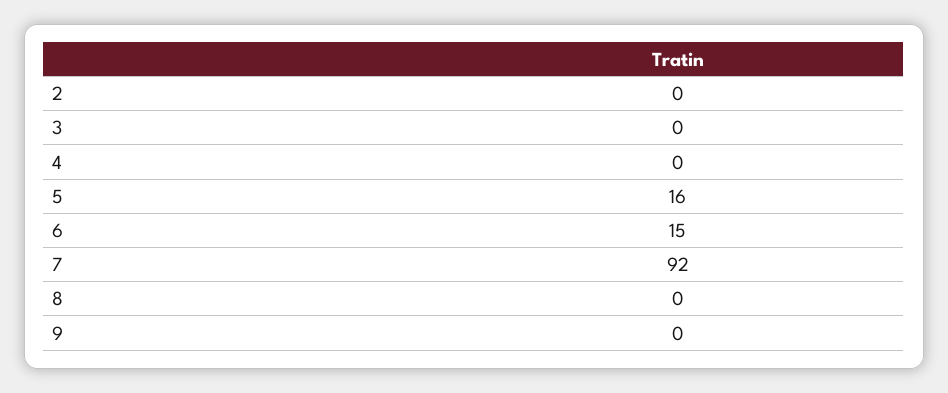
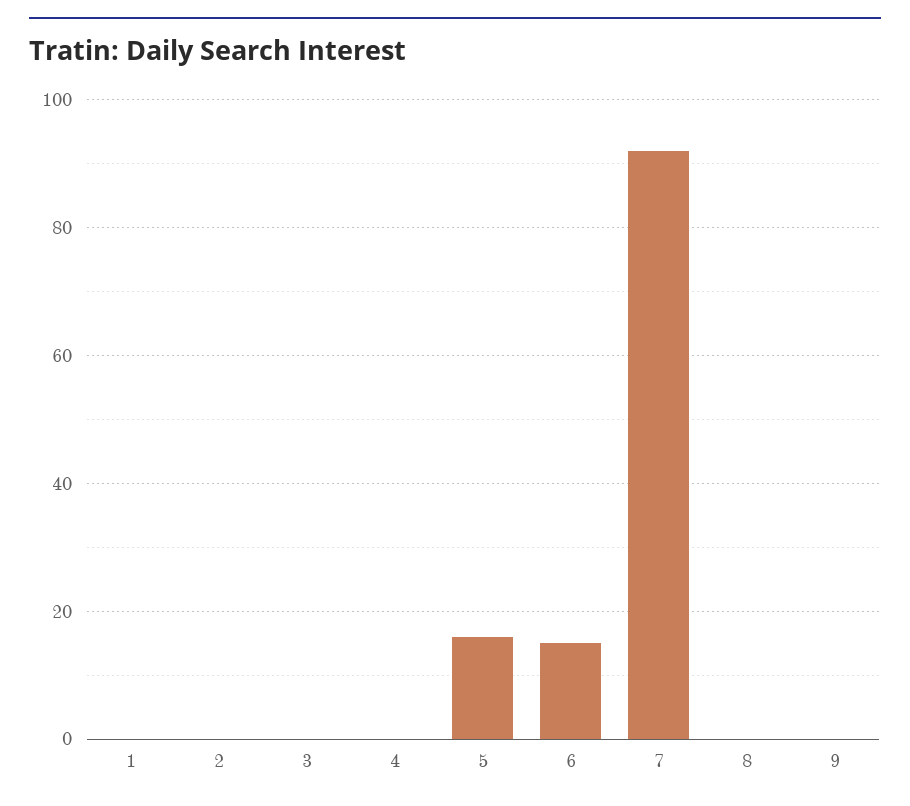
1: none -> 0

